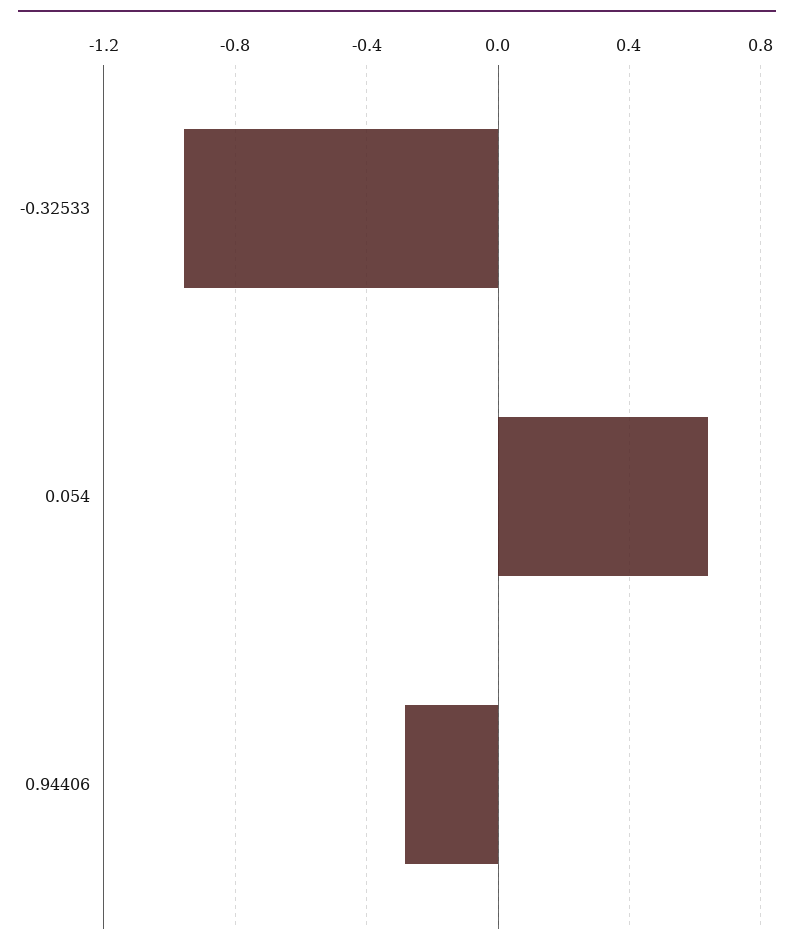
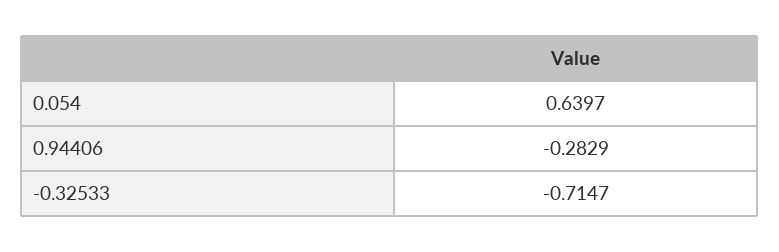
-0.32533: -0.95 -> -0.7147

